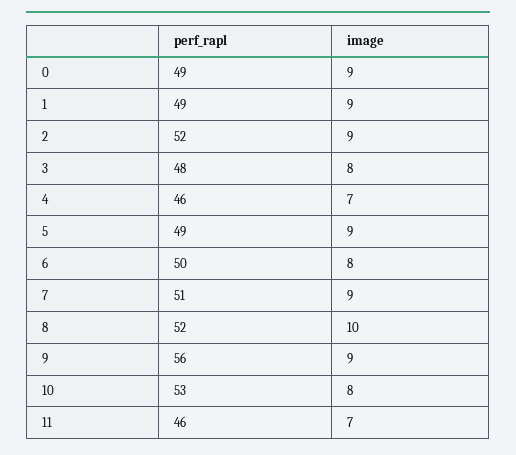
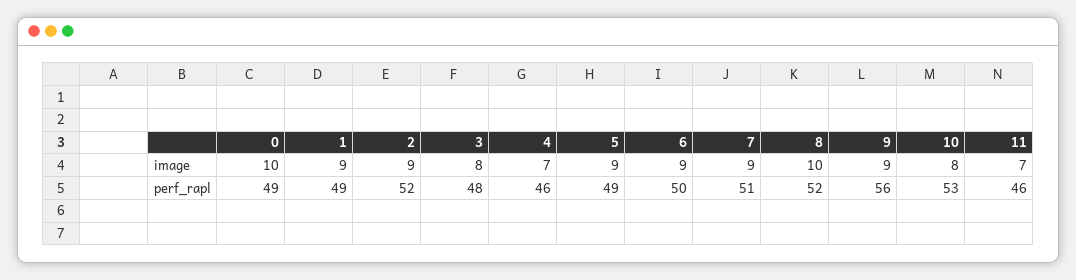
image, 0: 9 -> 10
image, 6: 8 -> 9

